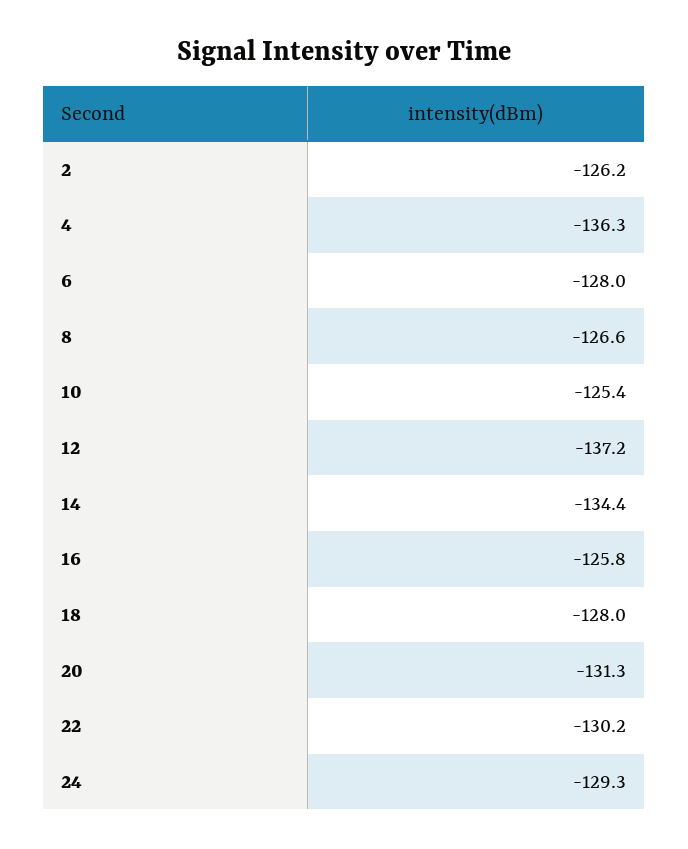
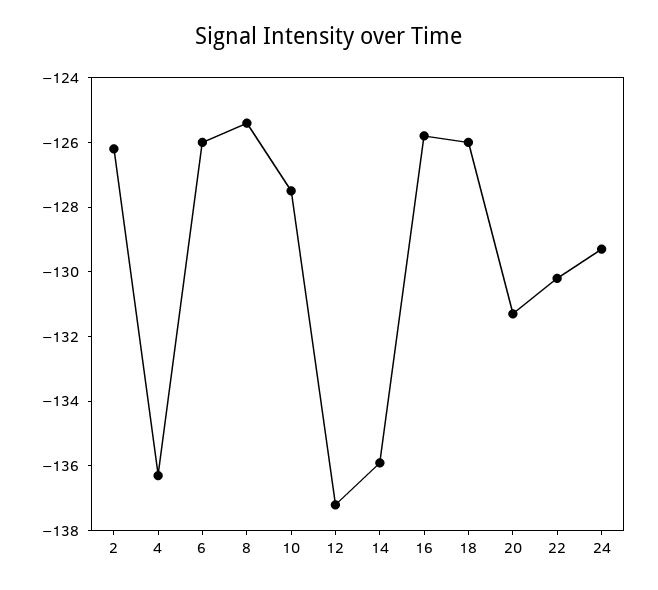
6: -128 -> -126
8: -126.6 -> -125.5
10: -125.4 -> -127.5
14: -134.4 -> -136
18: -128 -> -126

